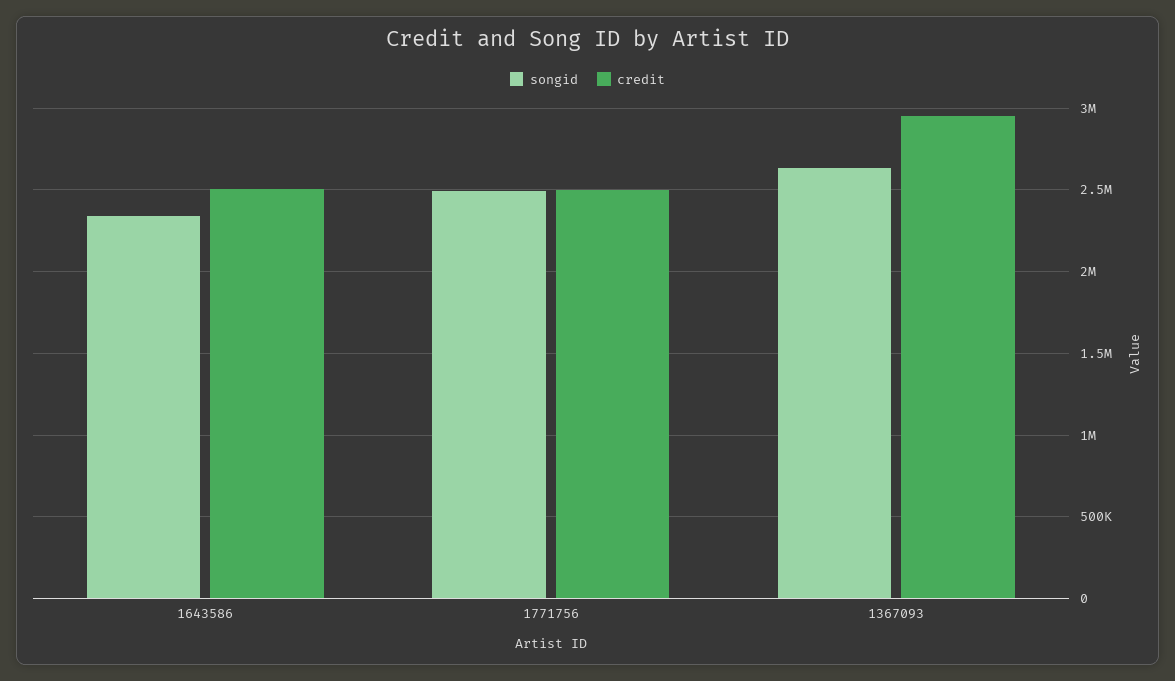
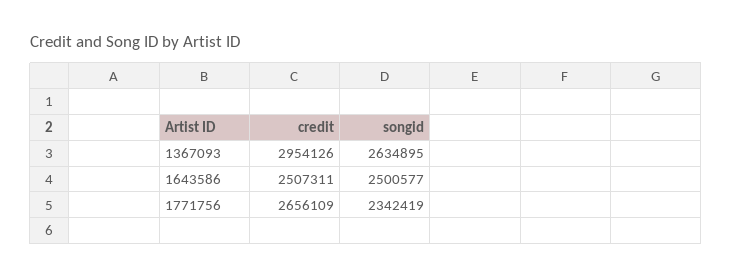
songid, 1643586: 2350000 -> 2500577
songid, 1771756: 2500000 -> 2342419
credit, 1771756: 2500000 -> 2656109

